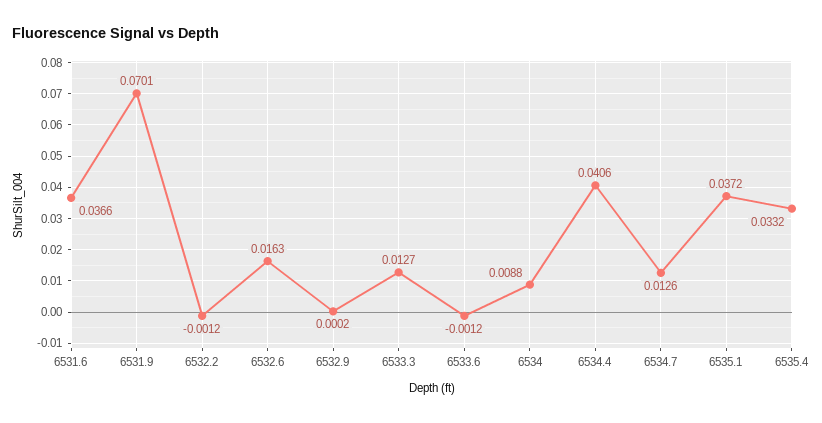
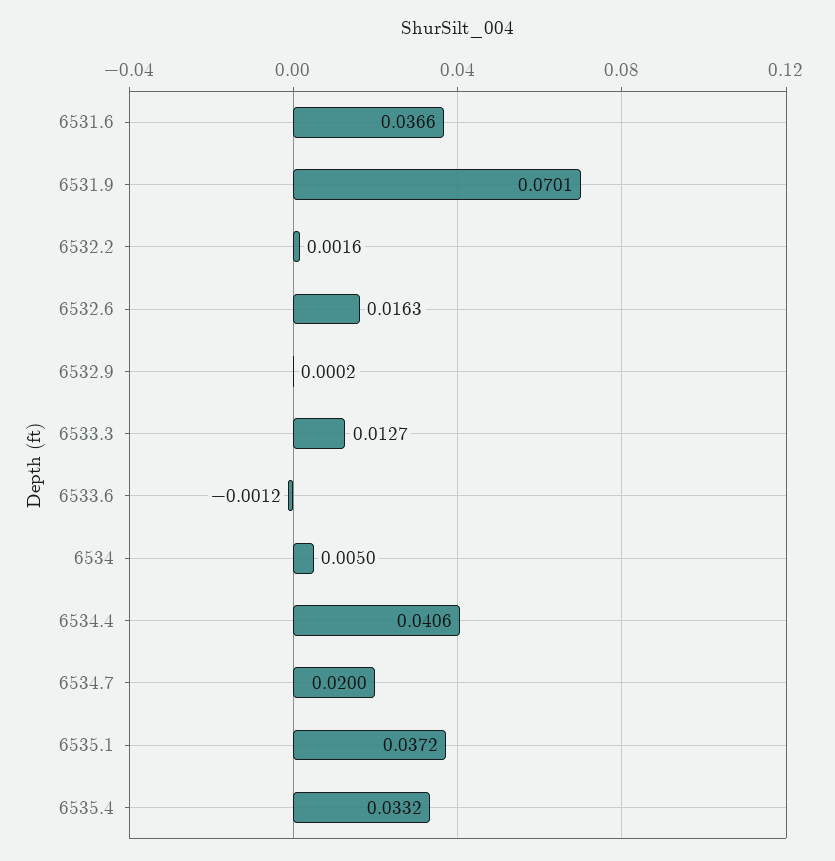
6532.2: -0.0012 -> 0.0016
6534: 0.0088 -> 0.005
6534.7: 0.0126 -> 0.02

